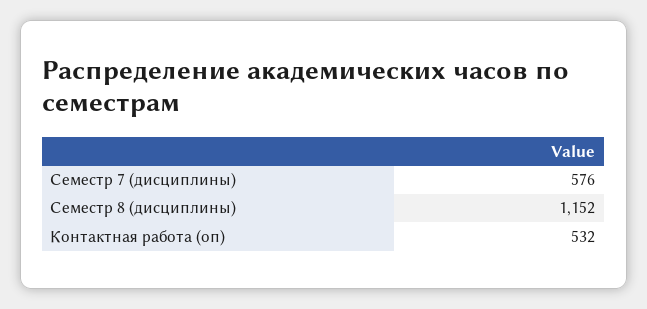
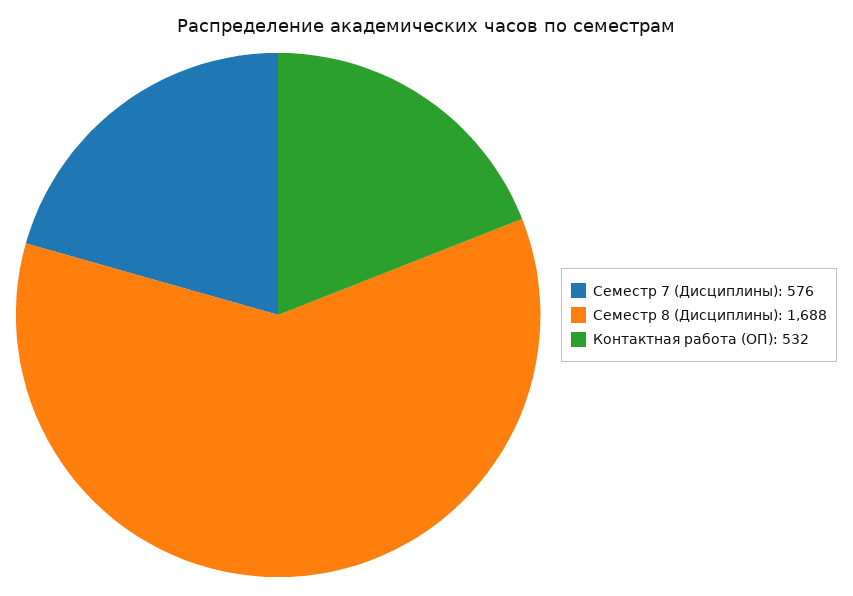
Семестр 8 (дисциплины): 1152 -> 1688

